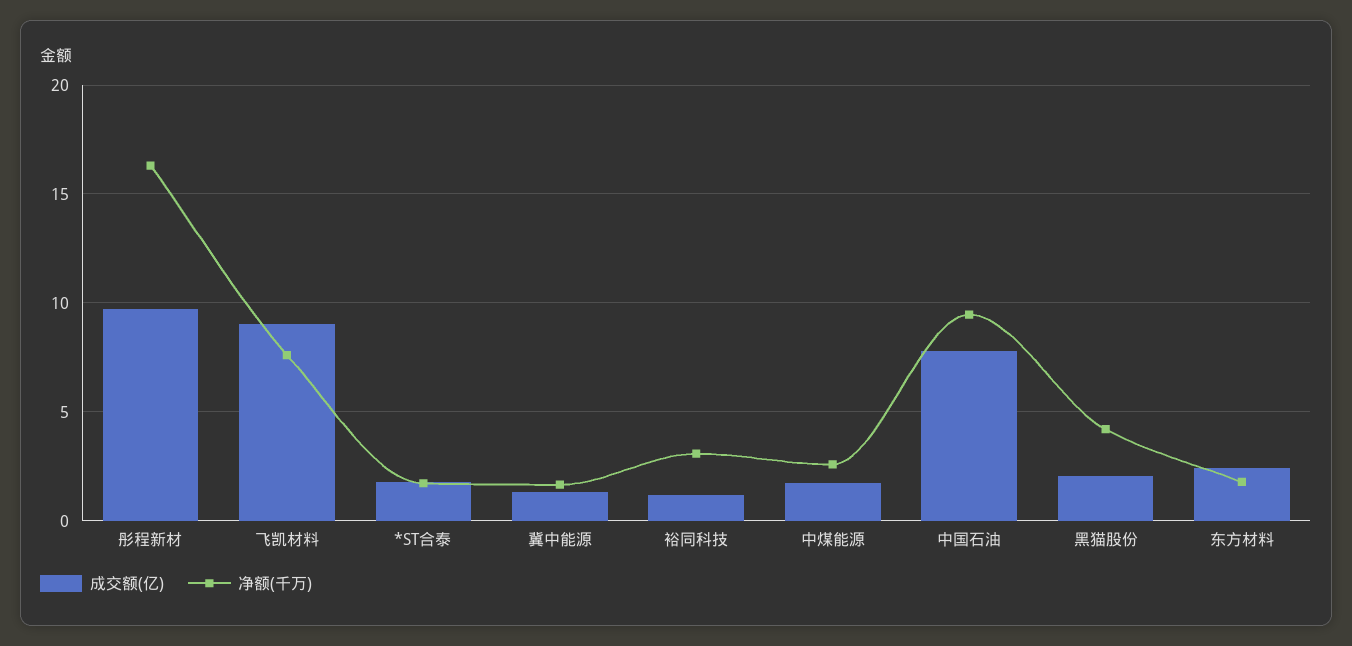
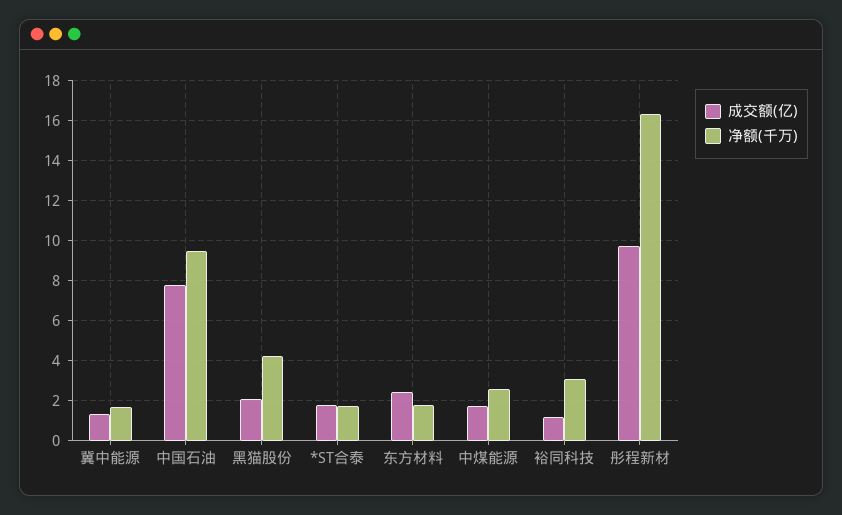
成交额(亿), 飞凯材料: 9 -> none
净额(千万), 飞凯材料: 7.5 -> none

